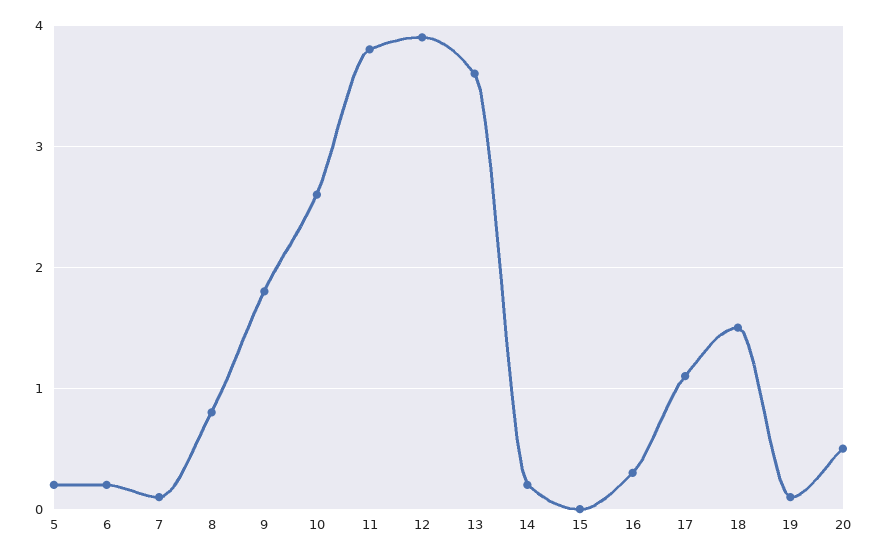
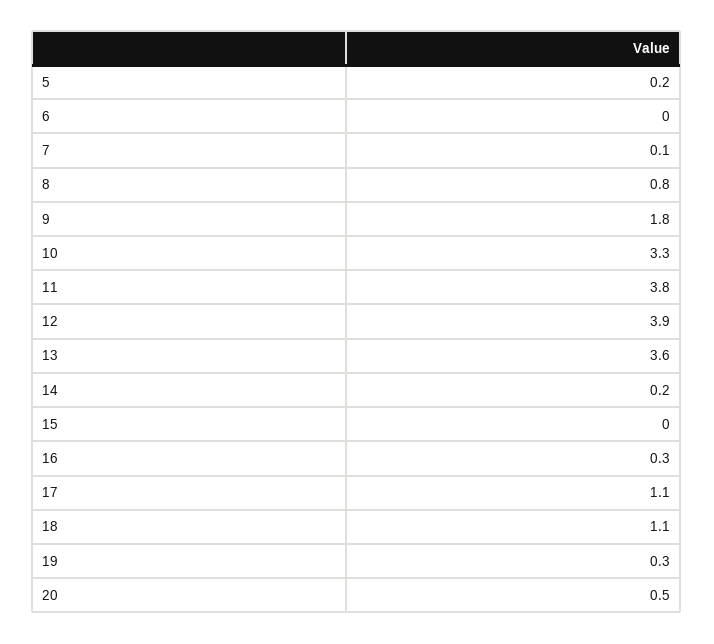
6: 0.2 -> 0
10: 2.6 -> 3.3
18: 1.5 -> 1.1
19: 0.1 -> 0.3

